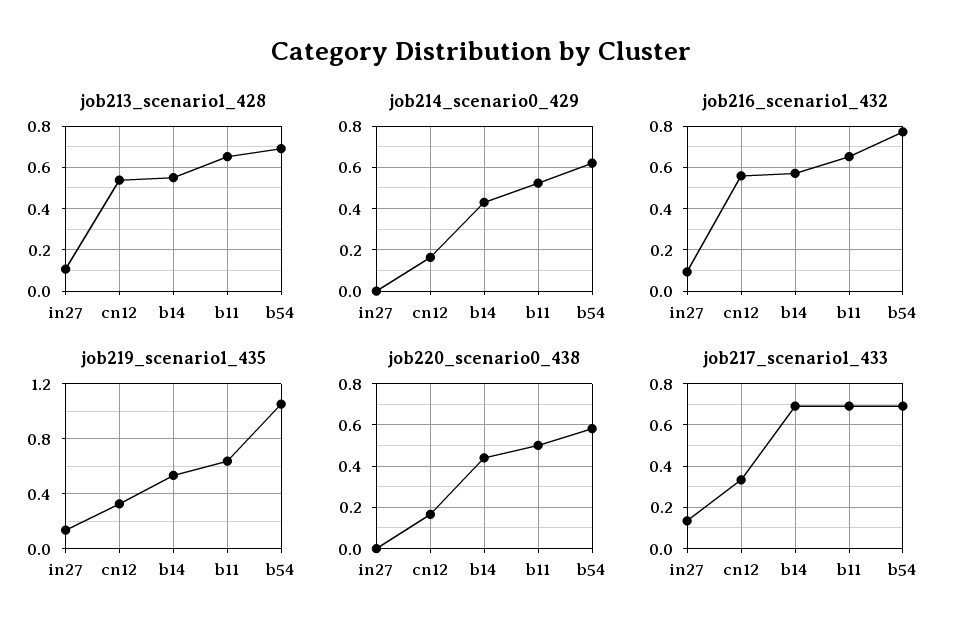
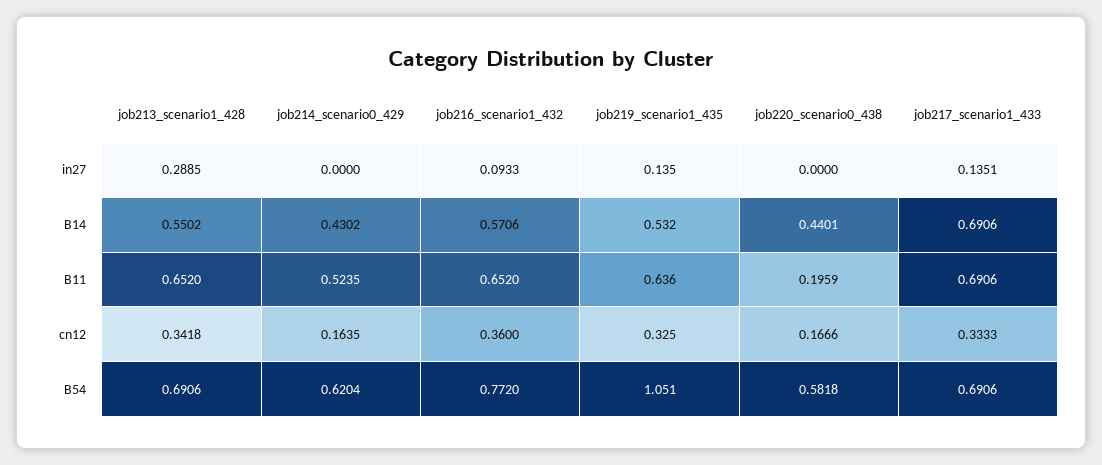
job213_scenario1_428, in27: 0.1 -> 0.2885
job213_scenario1_428, cn12: 0.55 -> 0.3418
job216_scenario1_432, cn12: 0.55 -> 0.36
job220_scenario0_438, b11: 0.5 -> 0.1959

